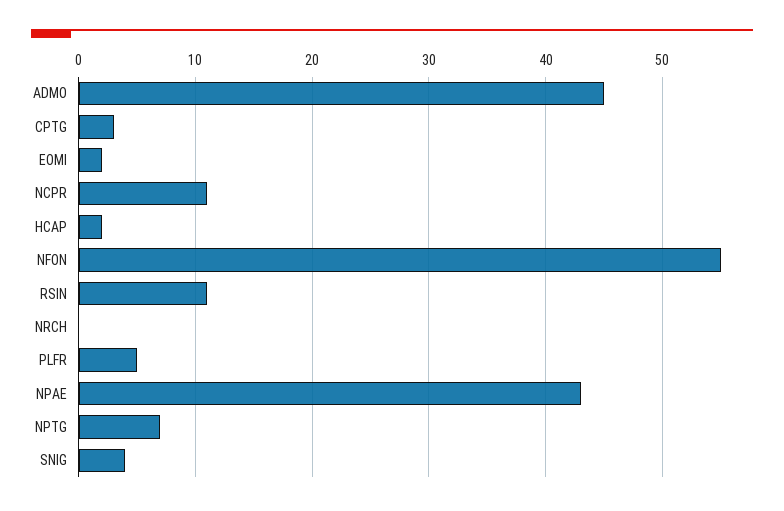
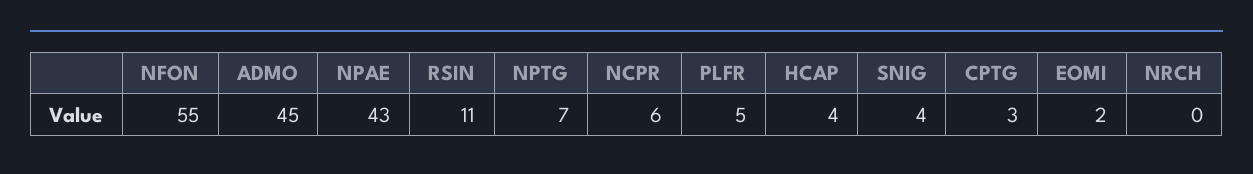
NCPR: 11 -> 6
HCAP: 2 -> 4

